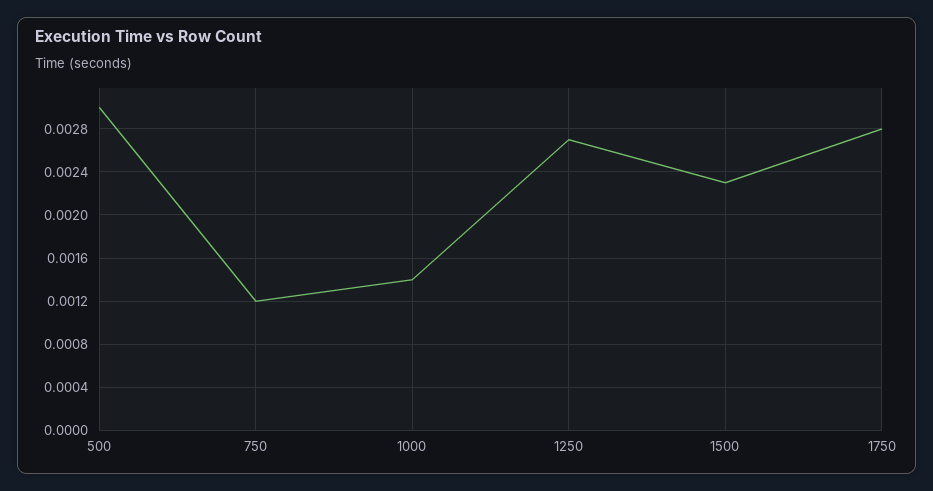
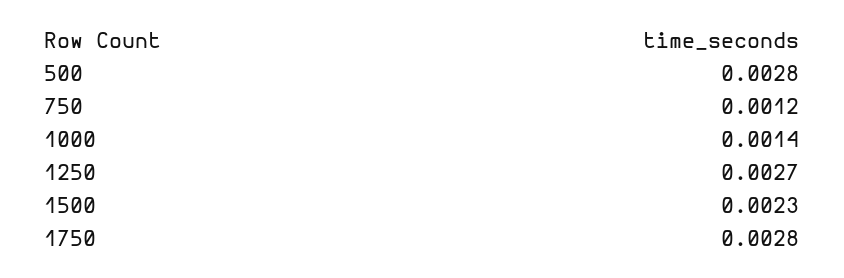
500: 0.003 -> 0.0028

